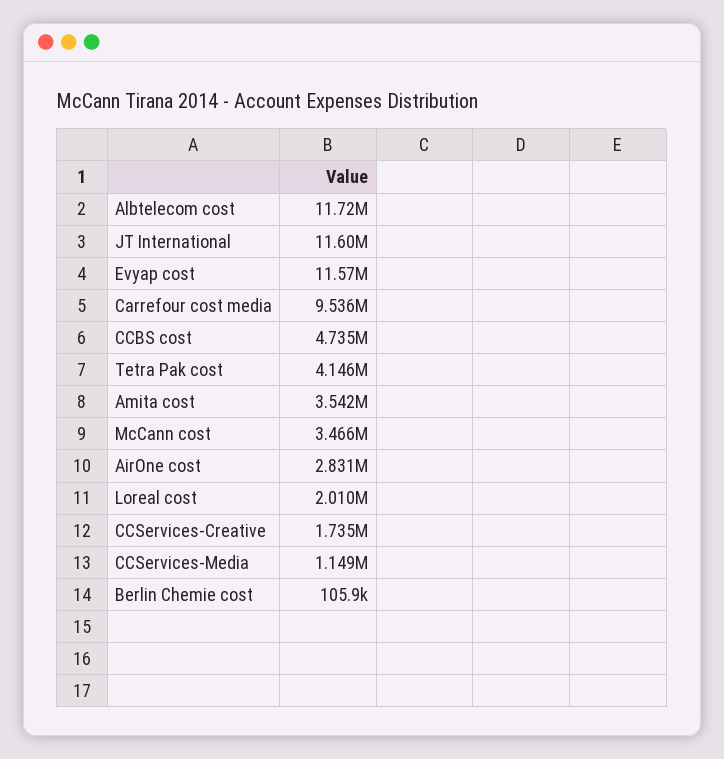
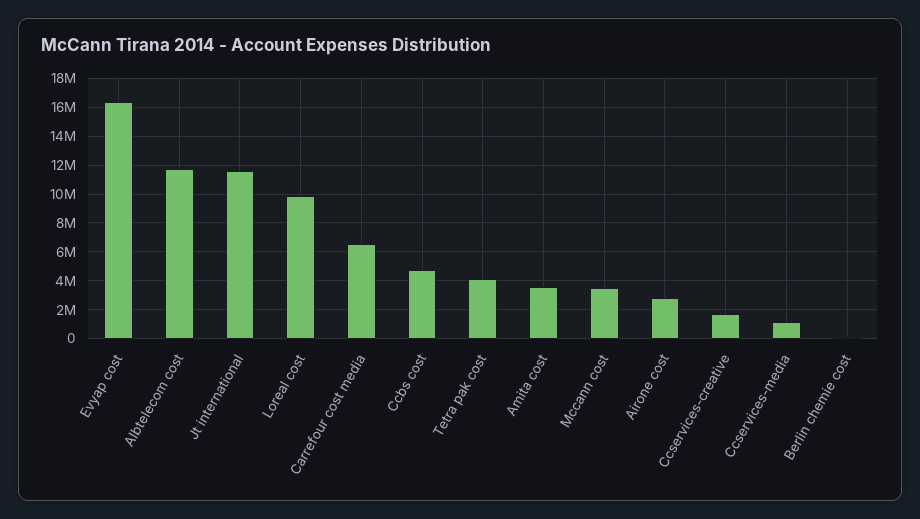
Evyap cost: 11570000 -> 16500000
Carrefour cost media: 9536000 -> 6500000
Loreal cost: 2010000 -> 10000000

